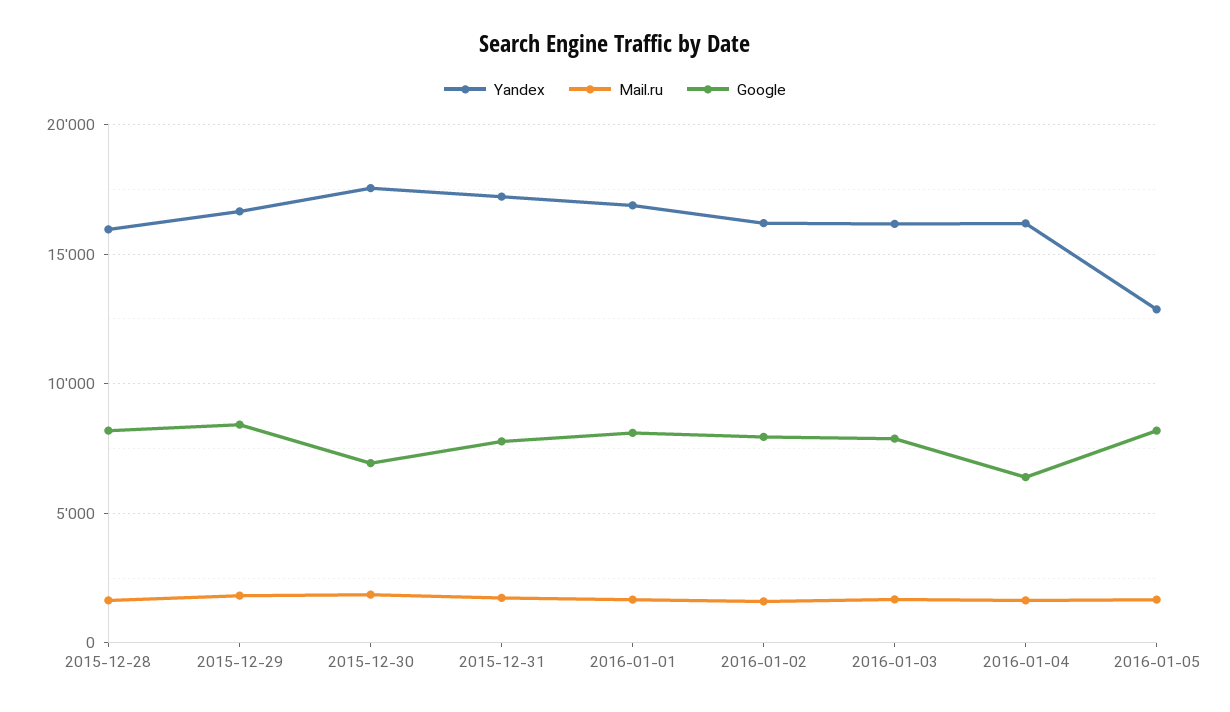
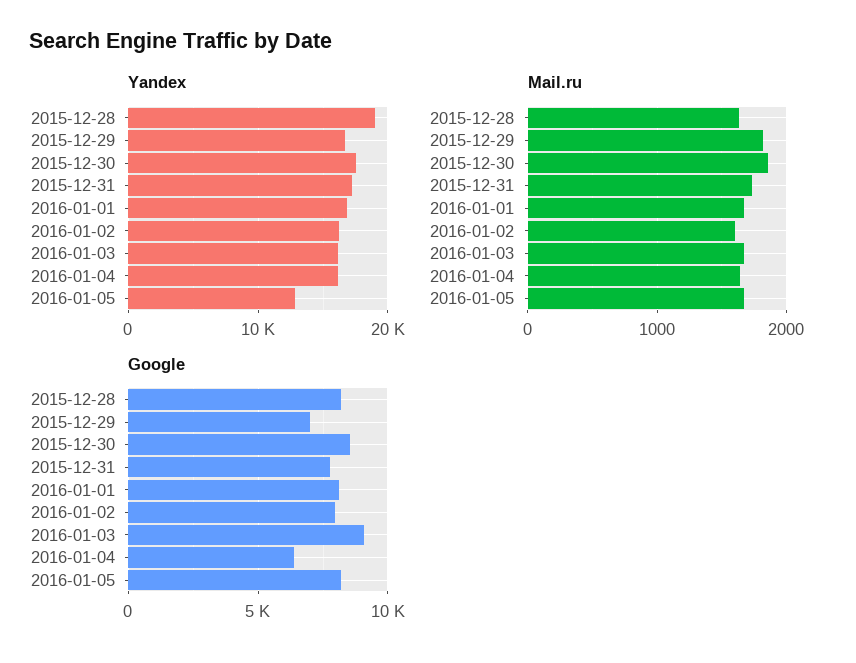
Yandex, 2015-12-28: 16000 -> 19000
Google, 2015-12-29: 8500 -> 7000
Google, 2015-12-30: 7000 -> 8500
Google, 2016-01-03: 8000 -> 9000

